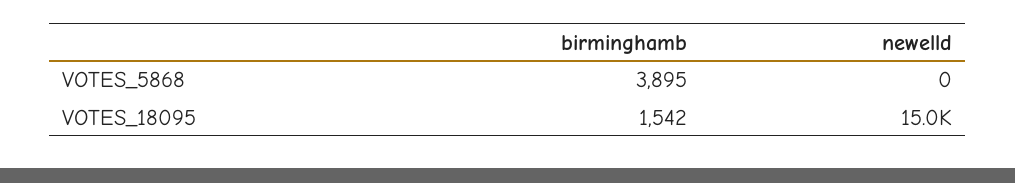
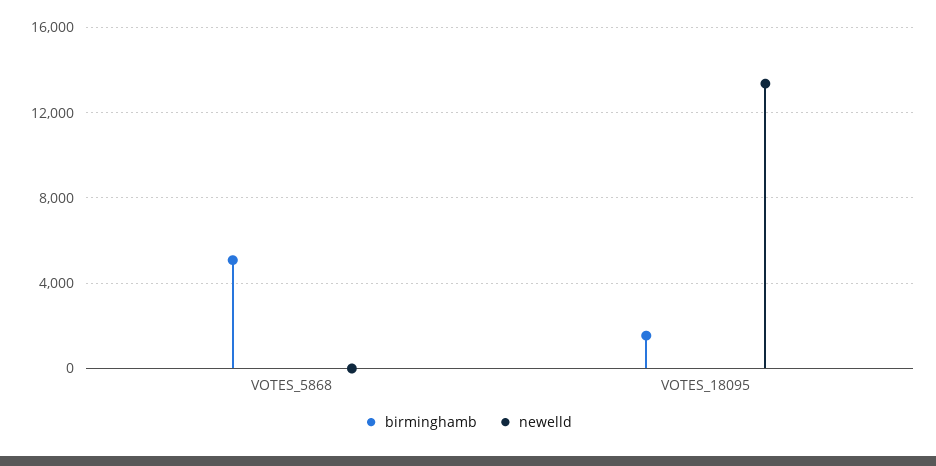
birminghamb, VOTES_5868: 3895 -> 5000
newelld, VOTES_18095: 15000 -> 13500

